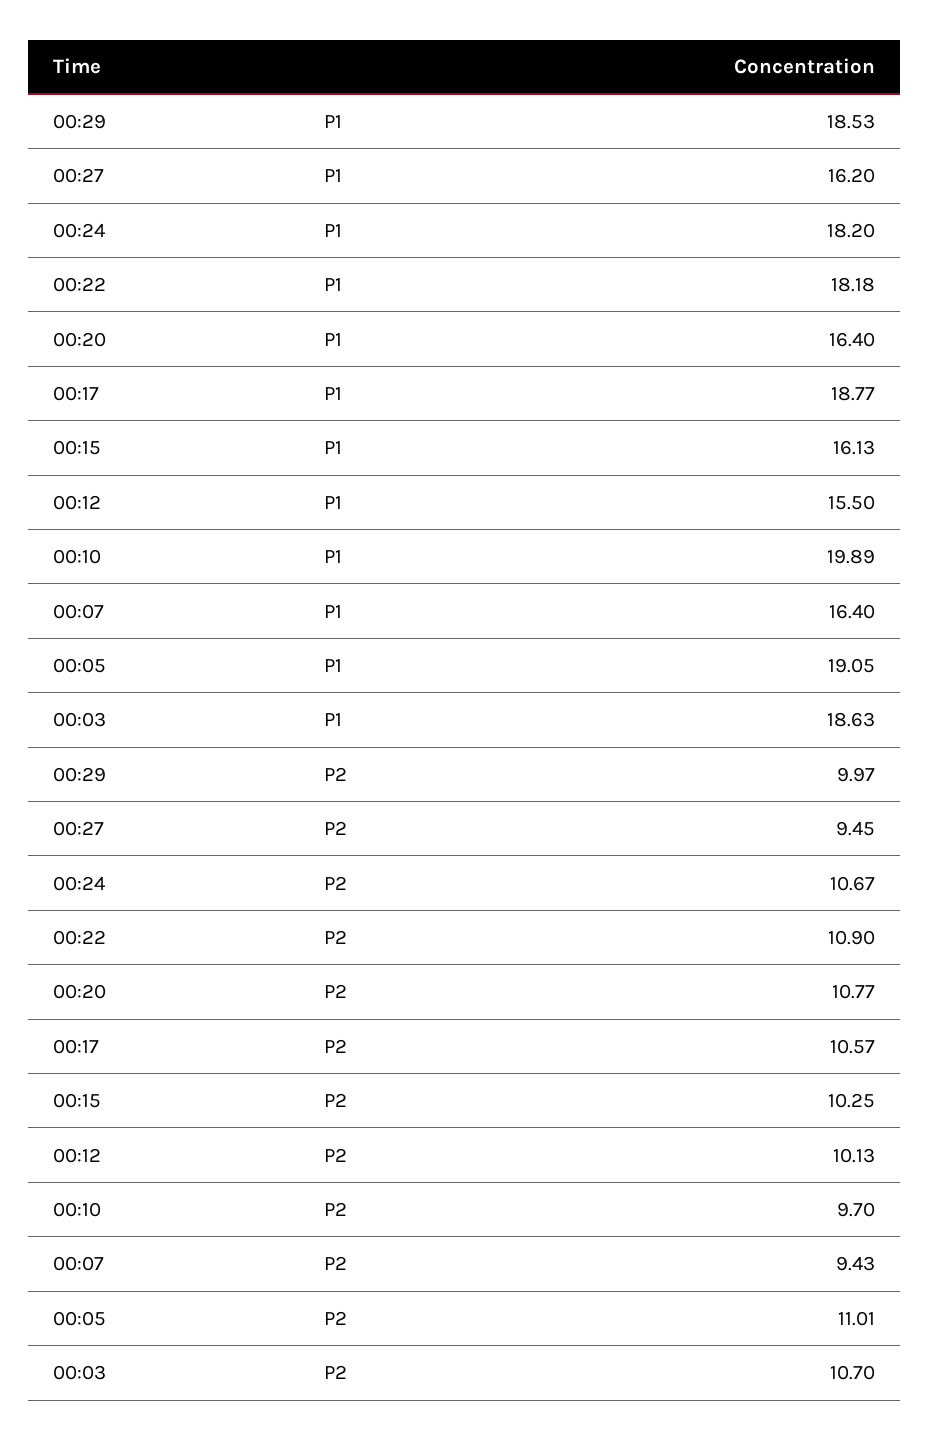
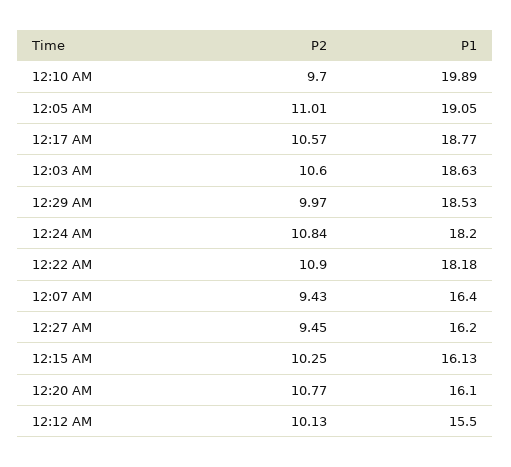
00:20, P1: 16.4 -> 16.1
00:24, P2: 10.67 -> 10.84
00:03, P2: 10.7 -> 10.6

